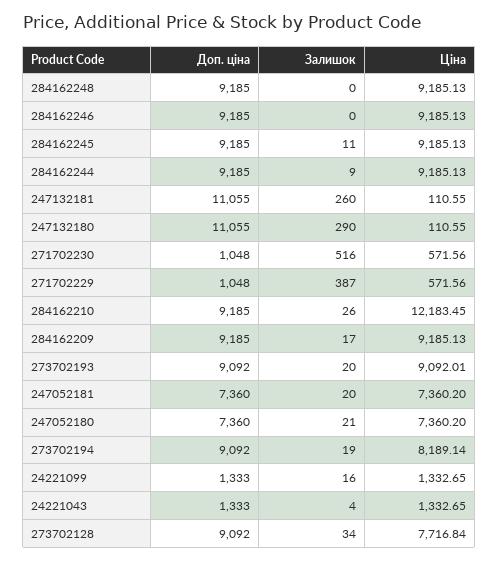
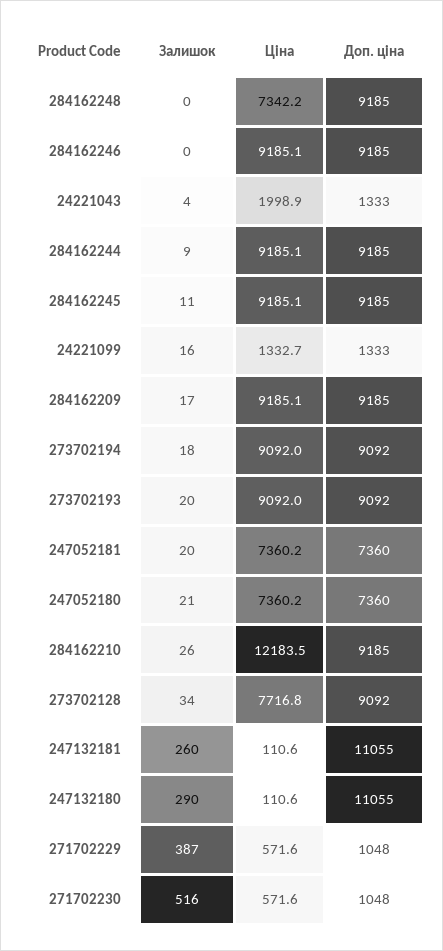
Ціна, 284162248: 9185.13 -> 7342.2
Залишок, 273702194: 19 -> 18
Ціна, 273702194: 8189.14 -> 9092
Ціна, 24221043: 1332.65 -> 1998.9

